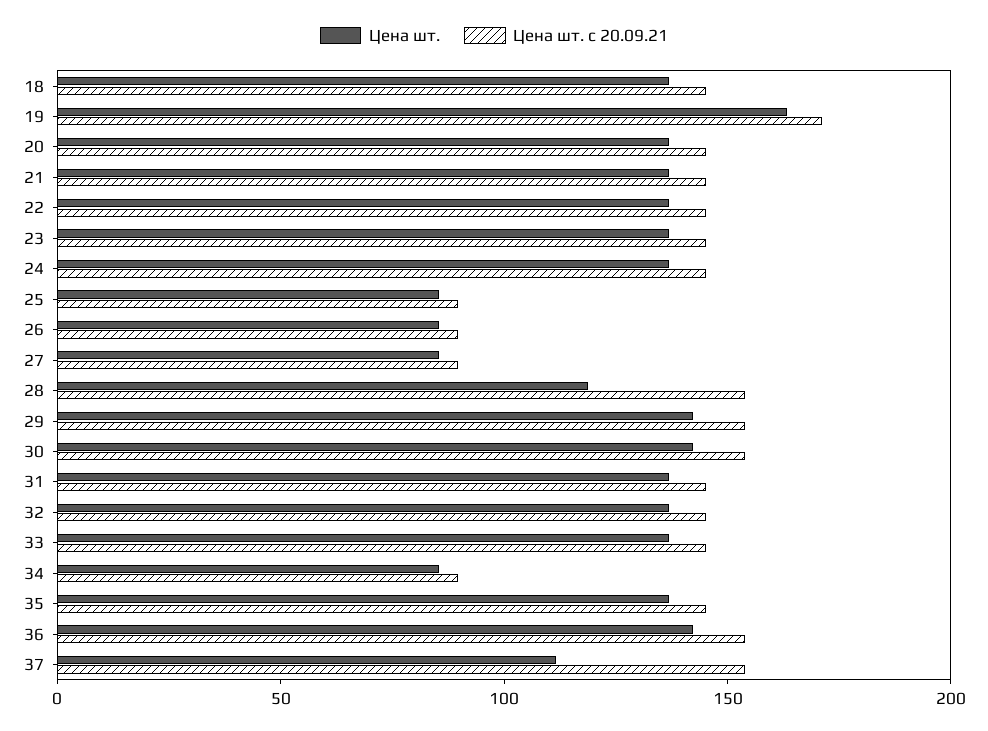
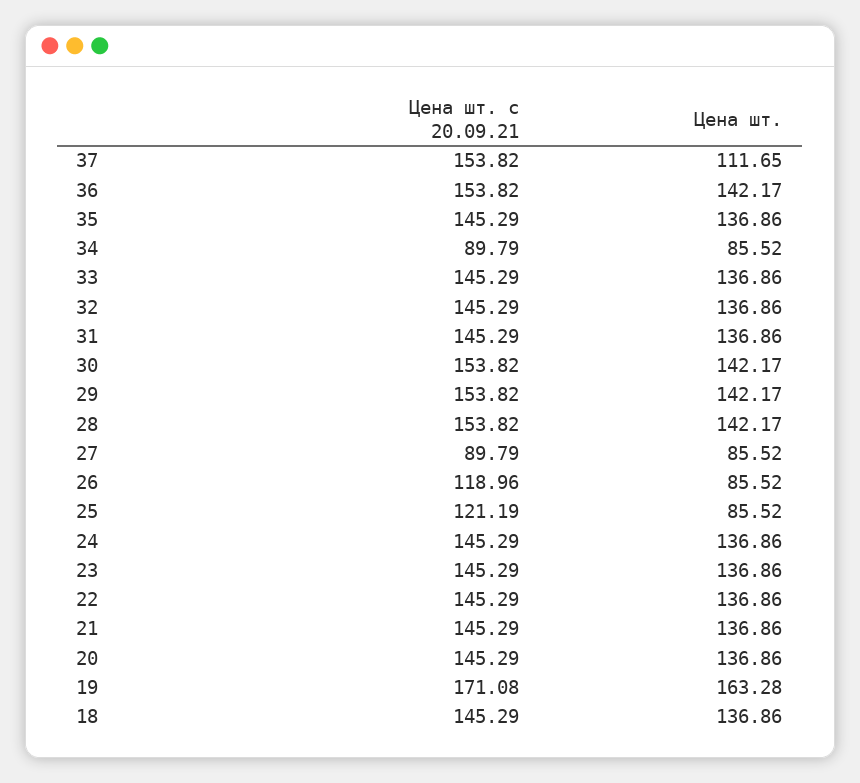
Цена шт. с 20.09.21, 25: 90 -> 121.19
Цена шт. с 20.09.21, 26: 90 -> 118.96
Цена шт., 28: 120 -> 142.17

